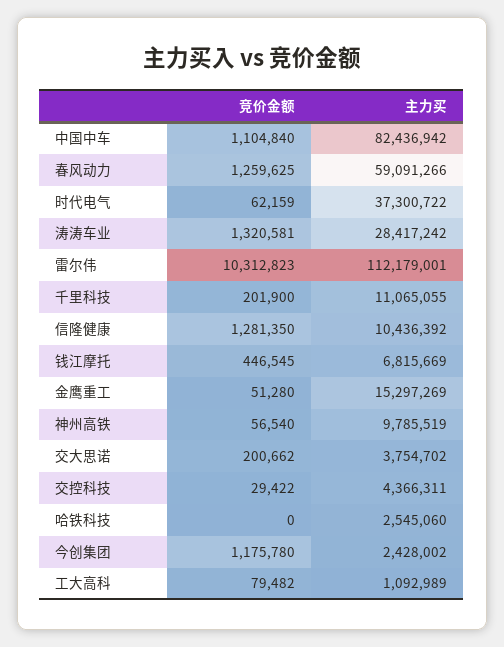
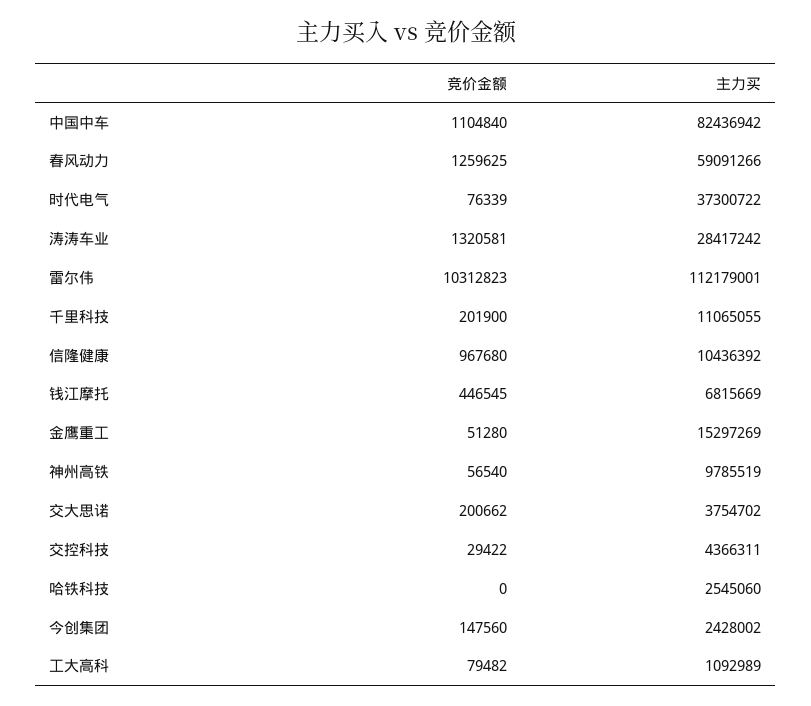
竞价金额, 时代电气: 62159 -> 76339
竞价金额, 信隆健康: 1281350 -> 967680
竞价金额, 今创集团: 1175780 -> 147560

